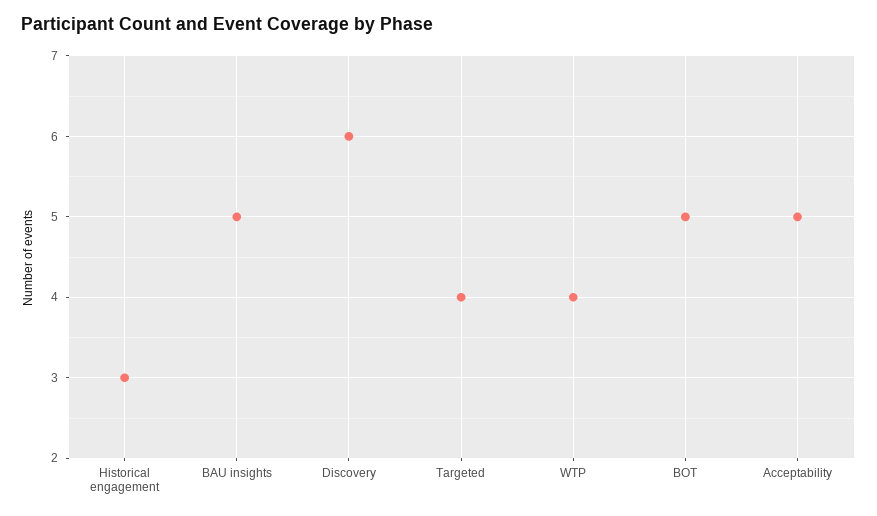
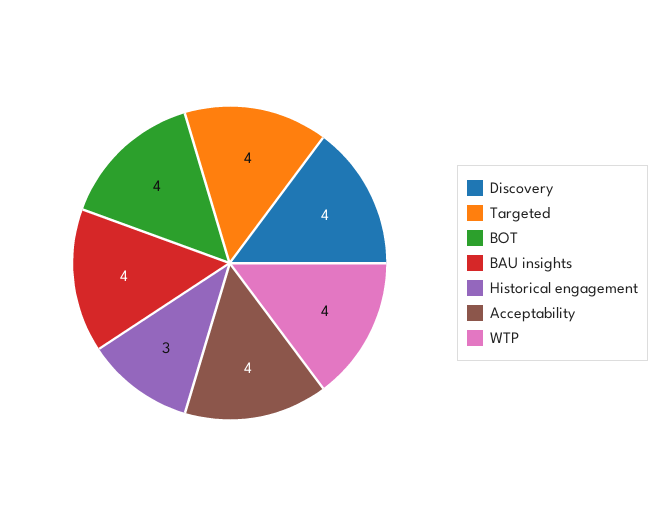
BAU insights: 5 -> 4
Discovery: 6 -> 4
BOT: 5 -> 4
Acceptability: 5 -> 4

